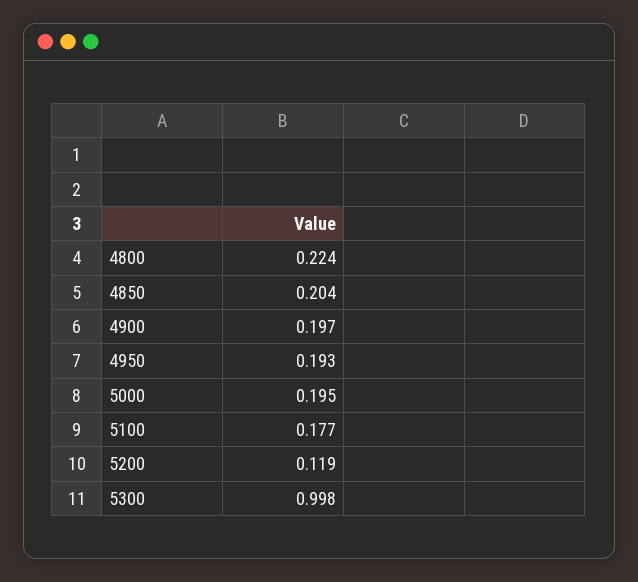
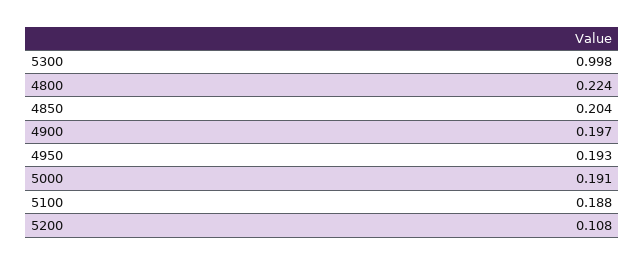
5000: 0.195 -> 0.191
5100: 0.177 -> 0.188
5200: 0.119 -> 0.108

